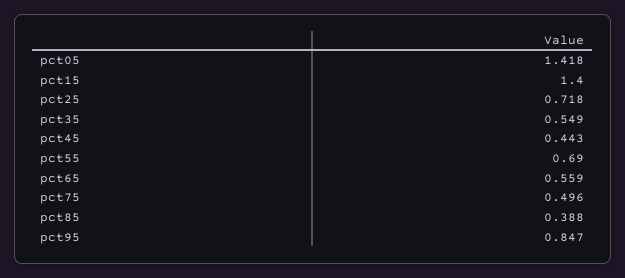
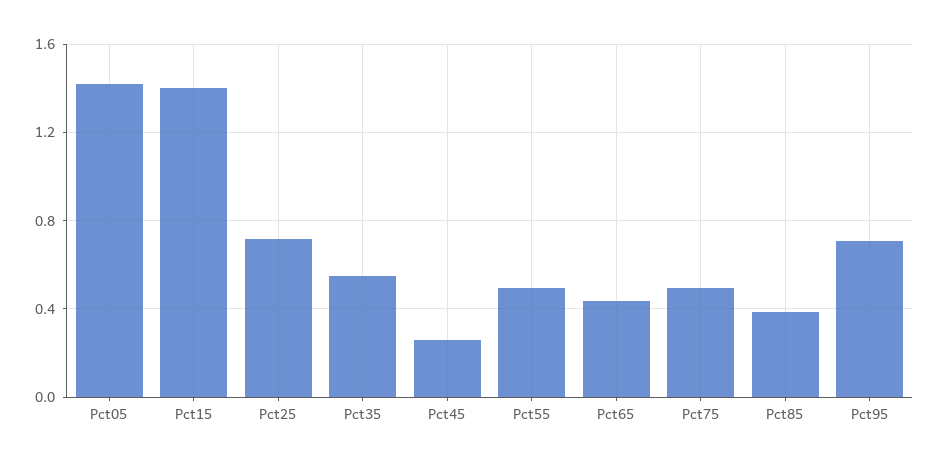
pct45: 0.443 -> 0.25
pct55: 0.69 -> 0.5
pct65: 0.559 -> 0.45
pct95: 0.847 -> 0.7

